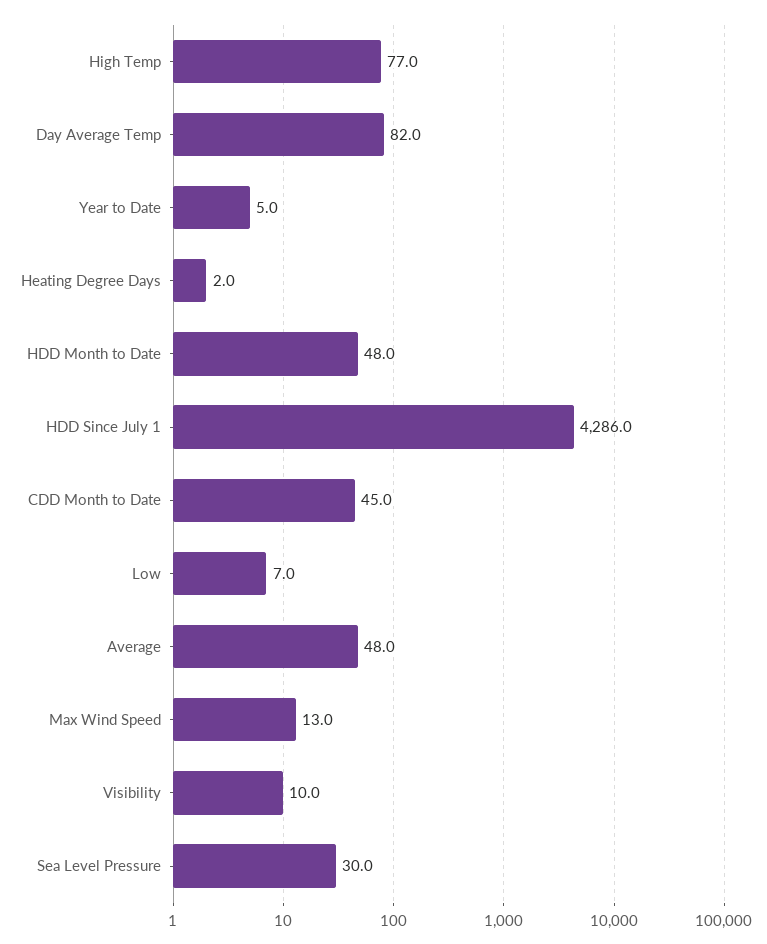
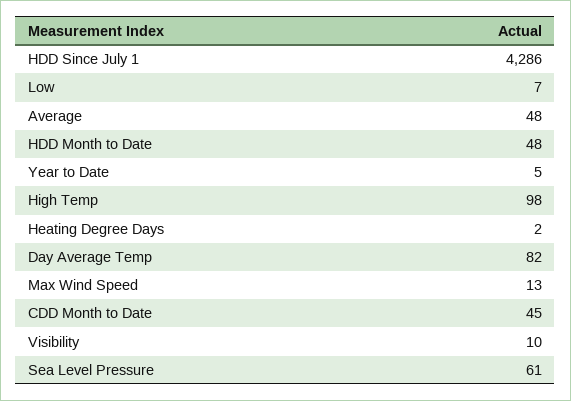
High Temp: 77 -> 98
Sea Level Pressure: 30 -> 61

